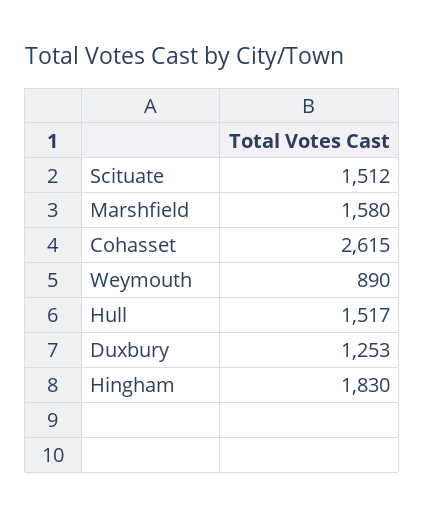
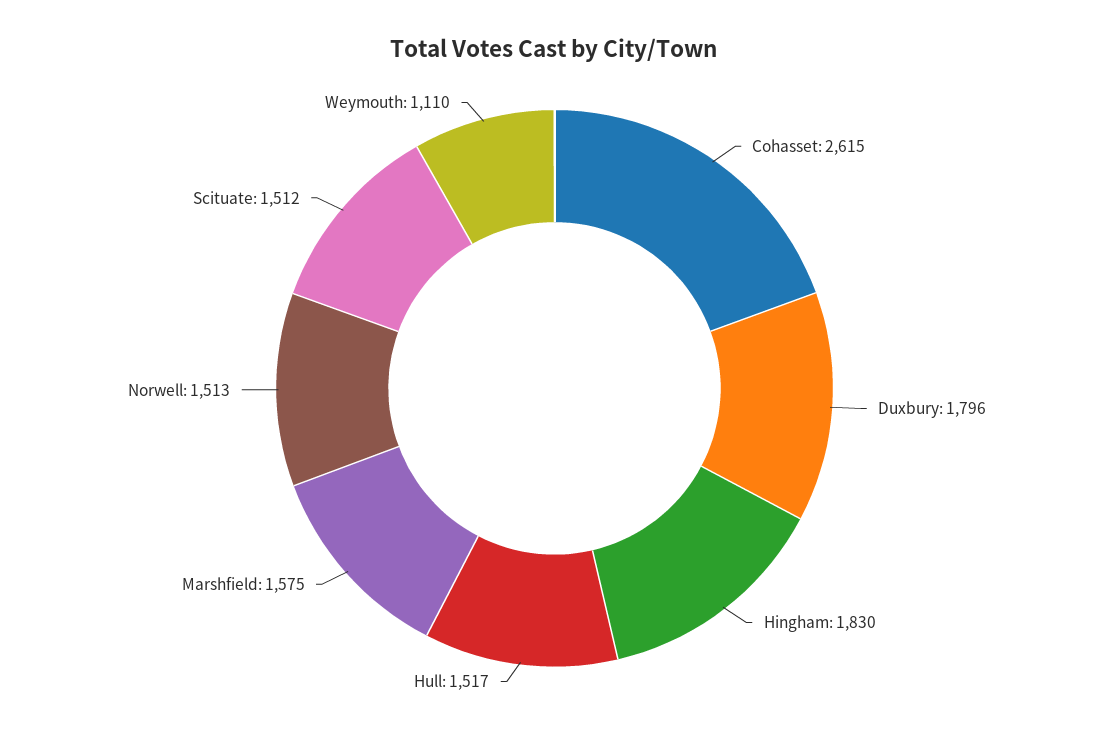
Marshfield: 1580 -> 1575
Weymouth: 890 -> 1110
Duxbury: 1253 -> 1796
Norwell: none -> 1513

